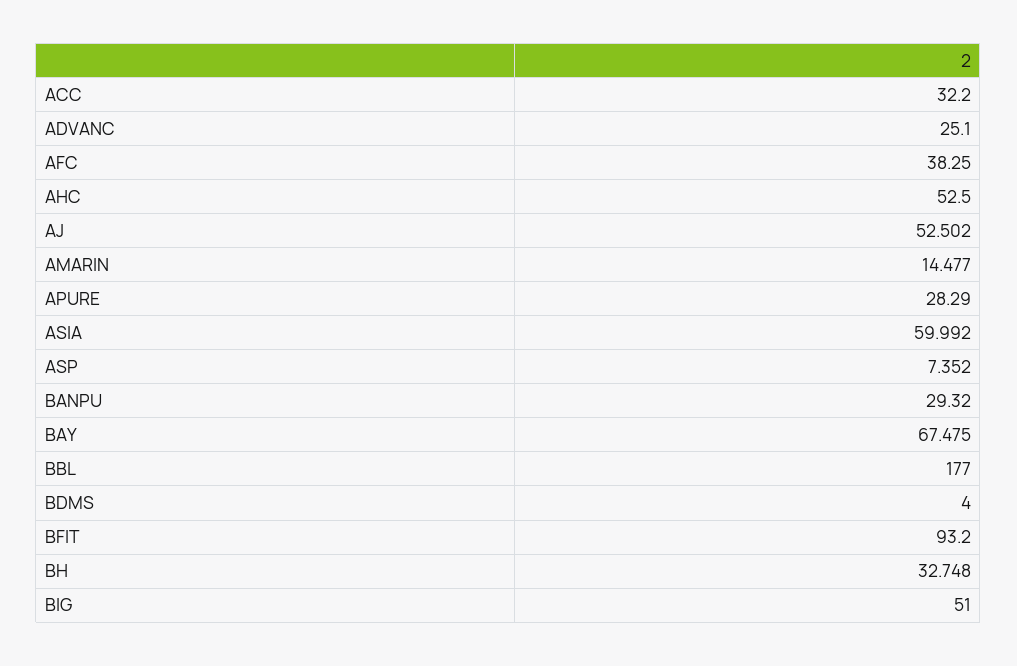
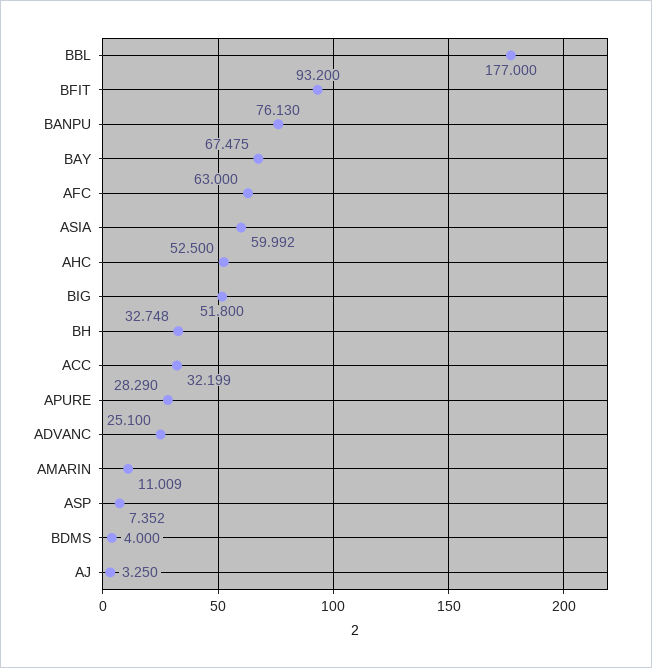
ACC: 32.2 -> 32.199
AFC: 38.25 -> 63
AJ: 52.502 -> 3.25
AMARIN: 14.477 -> 11.009
BANPU: 29.32 -> 76.13
BIG: 51 -> 51.8

